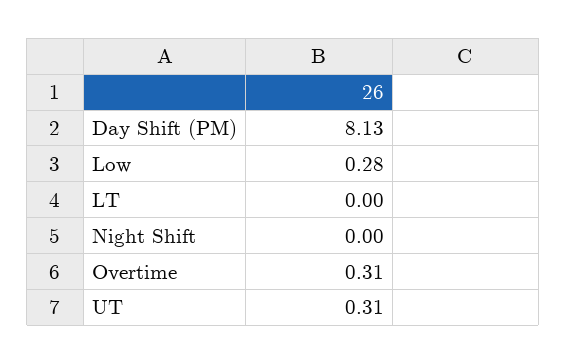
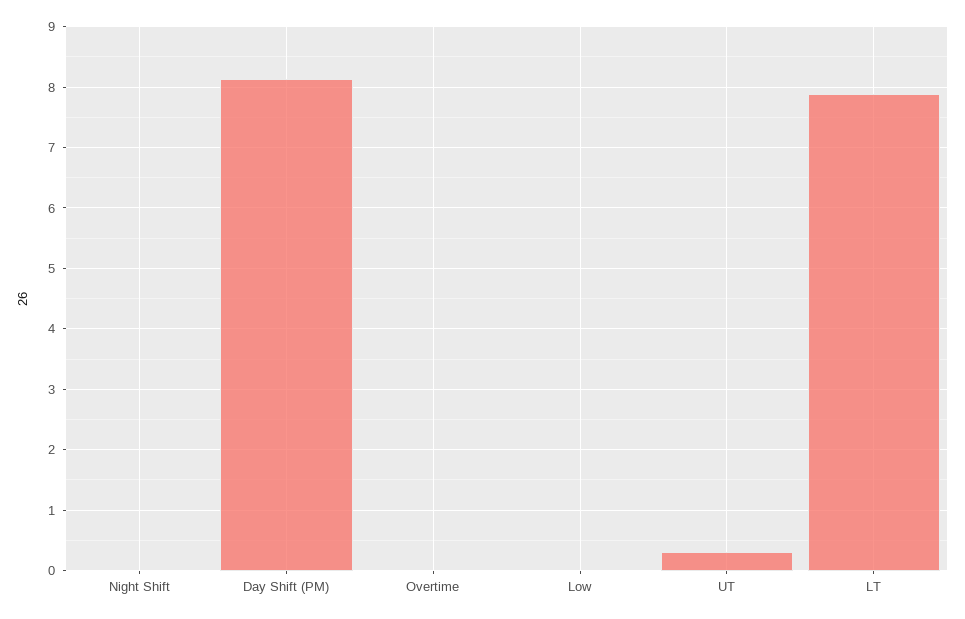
Low: 0.28 -> 0
LT: 0 -> 7.9
Overtime: 0.31 -> 0

